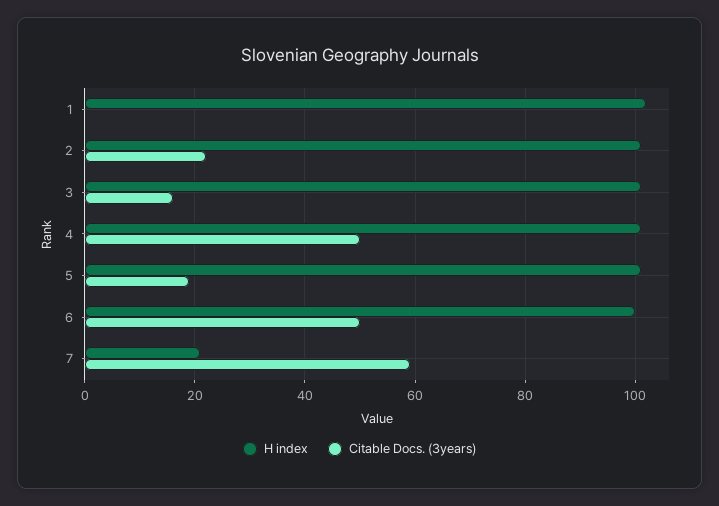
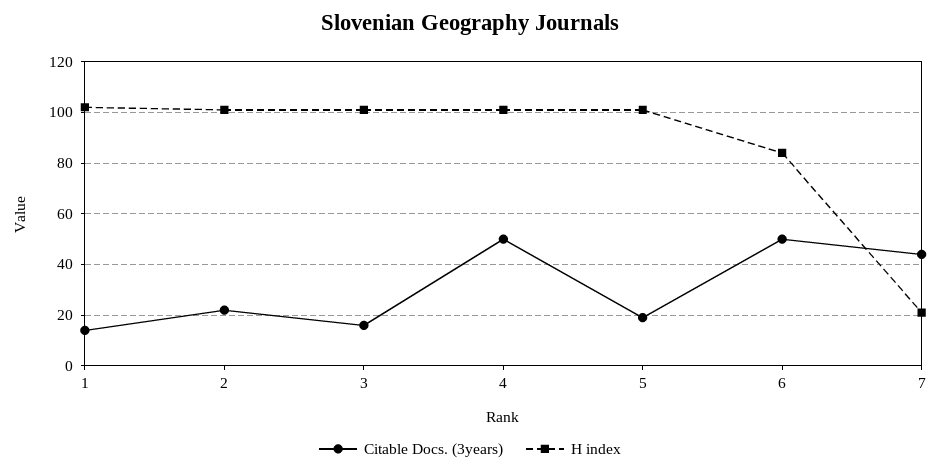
Citable Docs. (3years), 1: 0 -> 15
H index, 6: 100 -> 85
Citable Docs. (3years), 7: 60 -> 45

